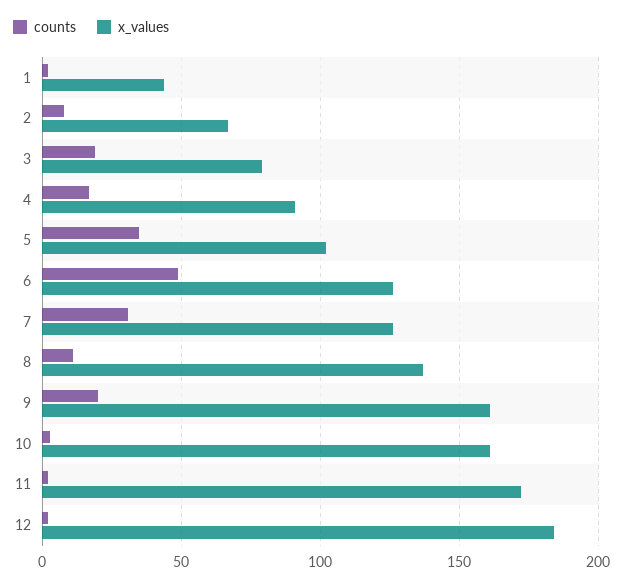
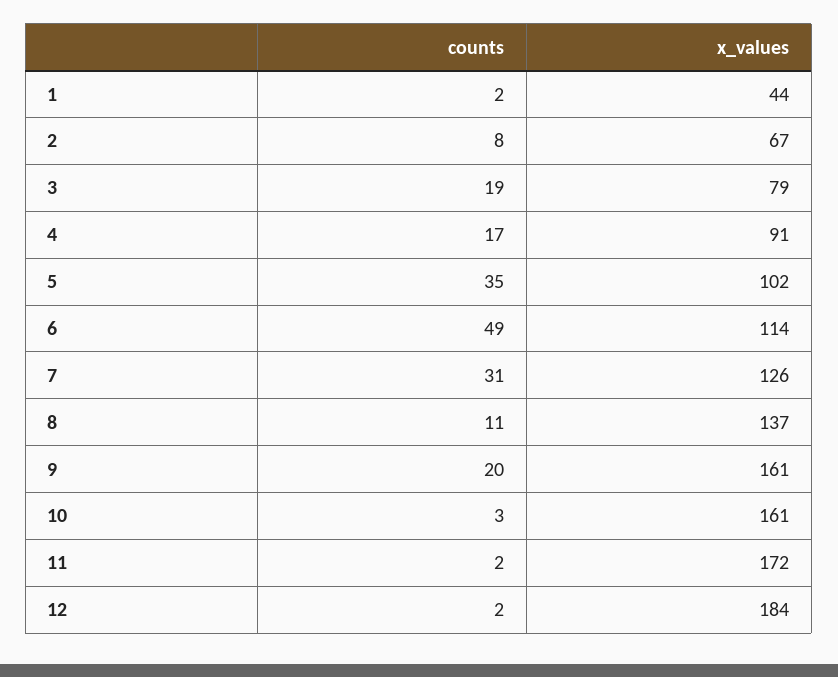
x_values, 6: 125 -> 114

